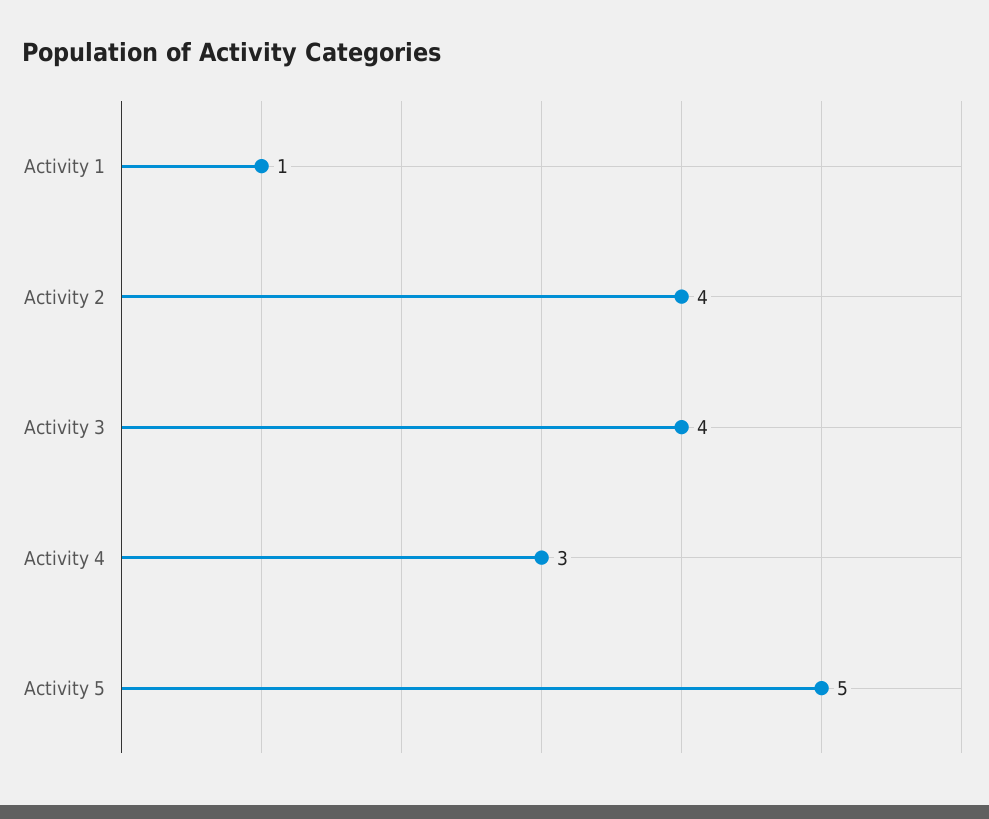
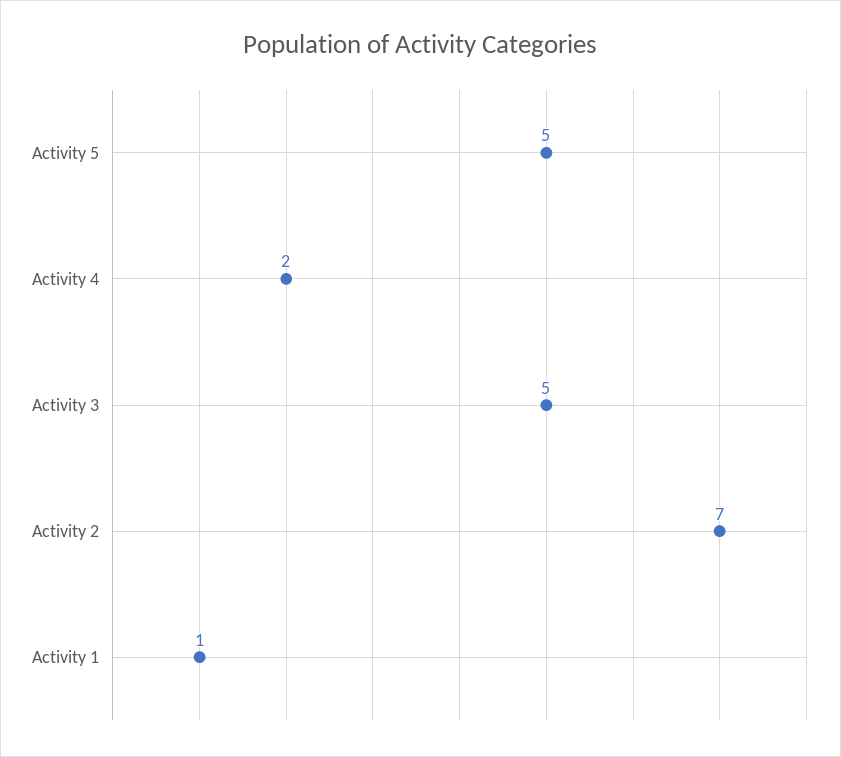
Activity 2: 4 -> 7
Activity 3: 4 -> 5
Activity 4: 3 -> 2

